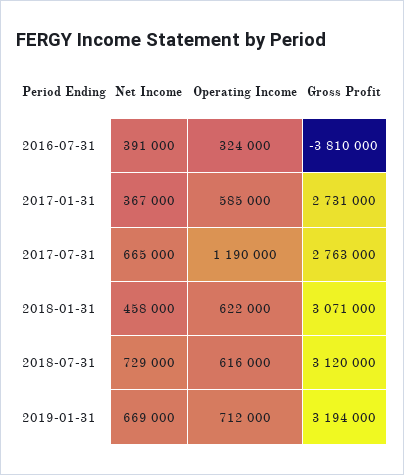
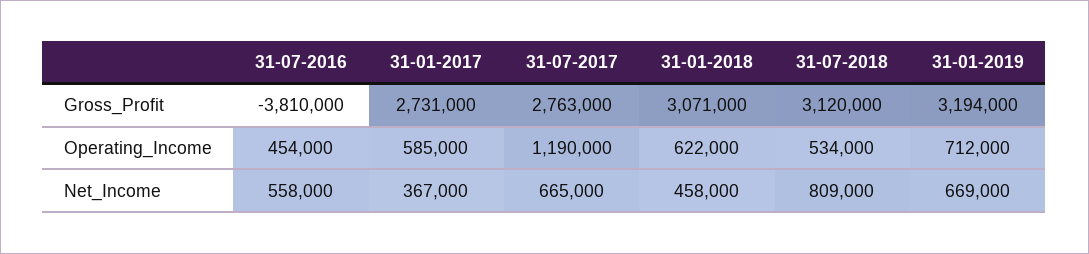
Net Income, 2016-07-31: 391000 -> 558000
Operating Income, 2016-07-31: 324000 -> 454000
Net Income, 2018-07-31: 729000 -> 809000
Operating Income, 2018-07-31: 616000 -> 534000

